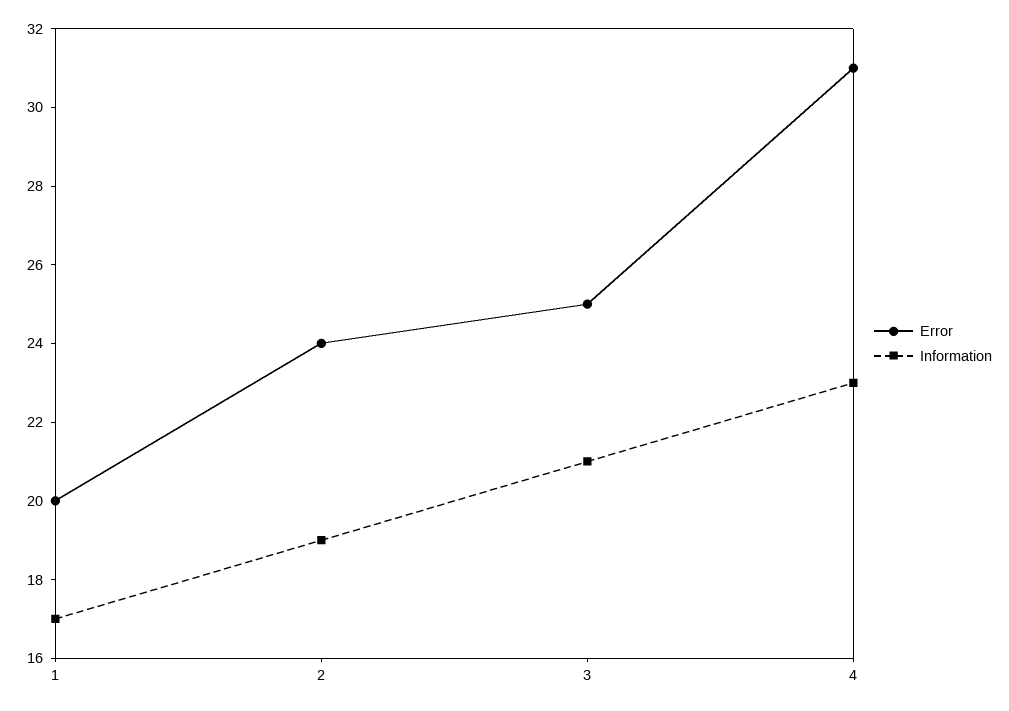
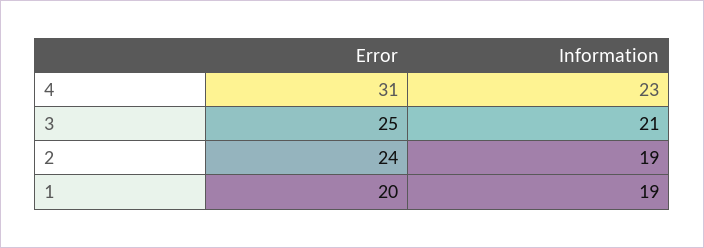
Information, 1: 17 -> 19

